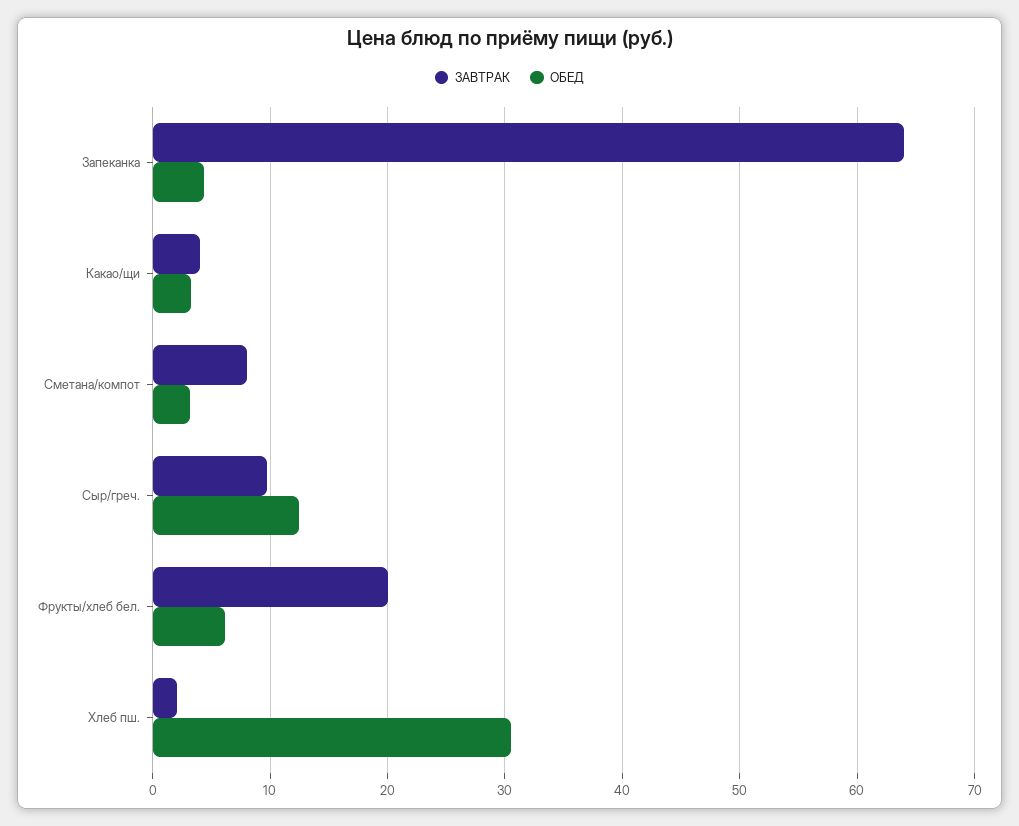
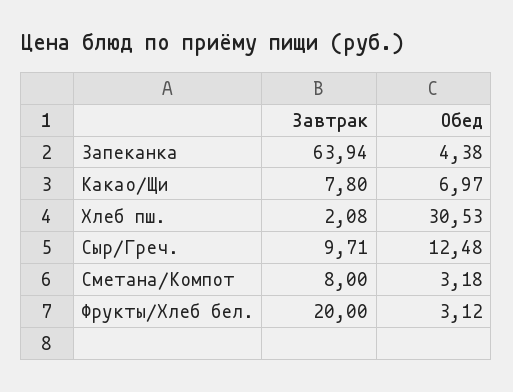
ЗАВТРАК, Какао/щи: 4 -> 7.8
ОБЕД, Какао/щи: 3 -> 6.97
ОБЕД, Фрукты/хлеб бел.: 6 -> 3.12

